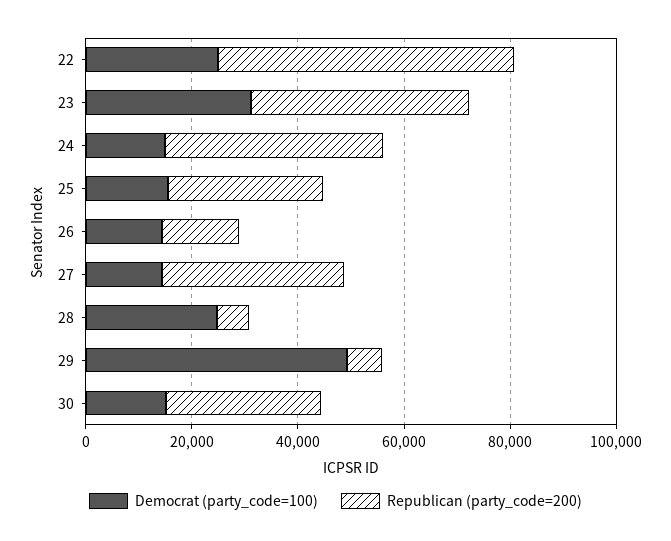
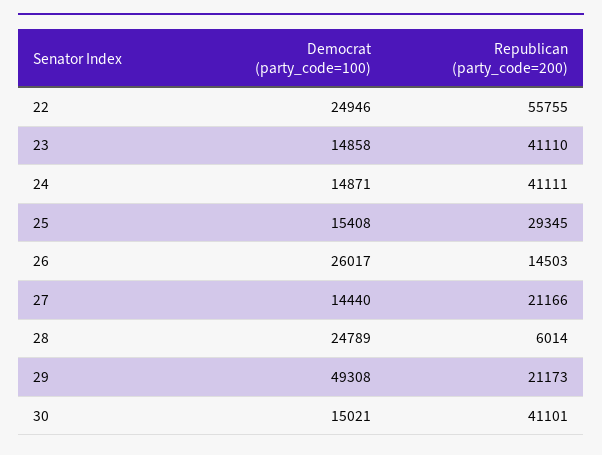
Democrat (party_code=100), 23: 30000 -> 14858
Democrat (party_code=100), 26: 15000 -> 26017
Republican (party_code=200), 27: 35000 -> 21166
Republican (party_code=200), 29: 5000 -> 21173
Republican (party_code=200), 30: 30000 -> 41101

